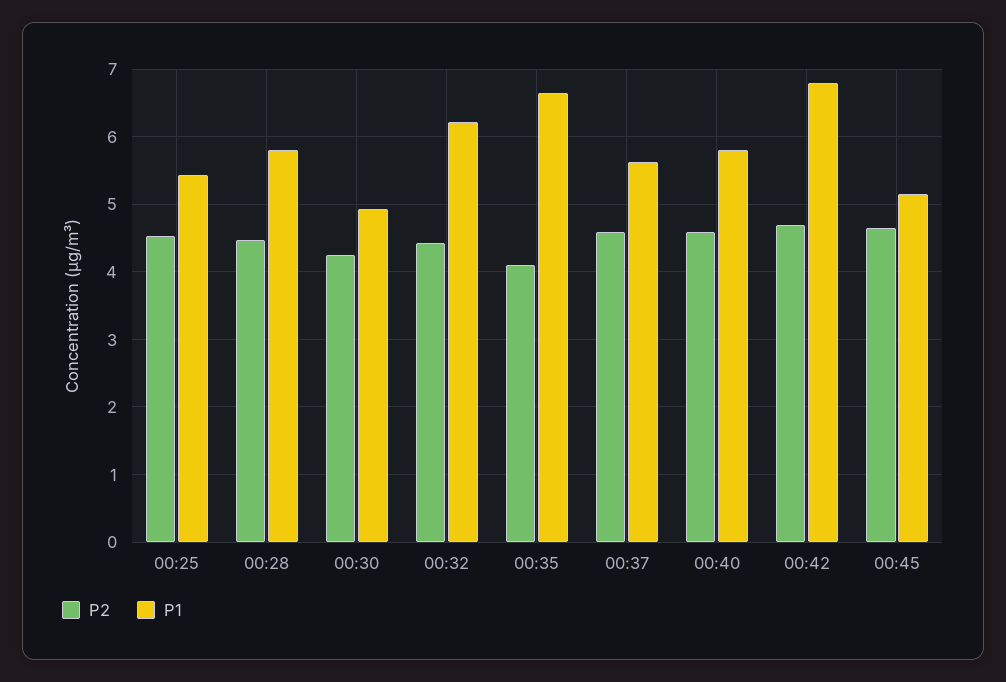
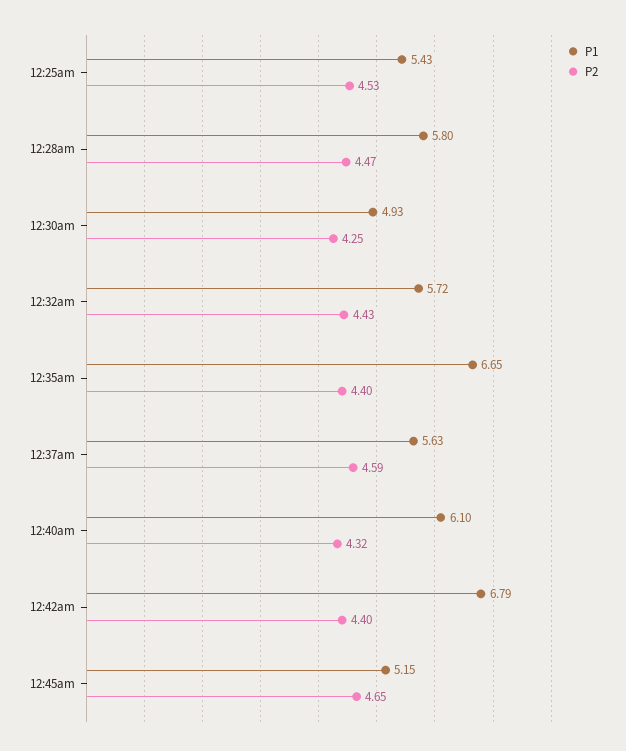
P1, 00:32: 6.2 -> 5.72
P2, 00:35: 4.1 -> 4.4
P2, 00:40: 4.6 -> 4.32
P1, 00:40: 5.8 -> 6.1
P2, 00:42: 4.7 -> 4.4

